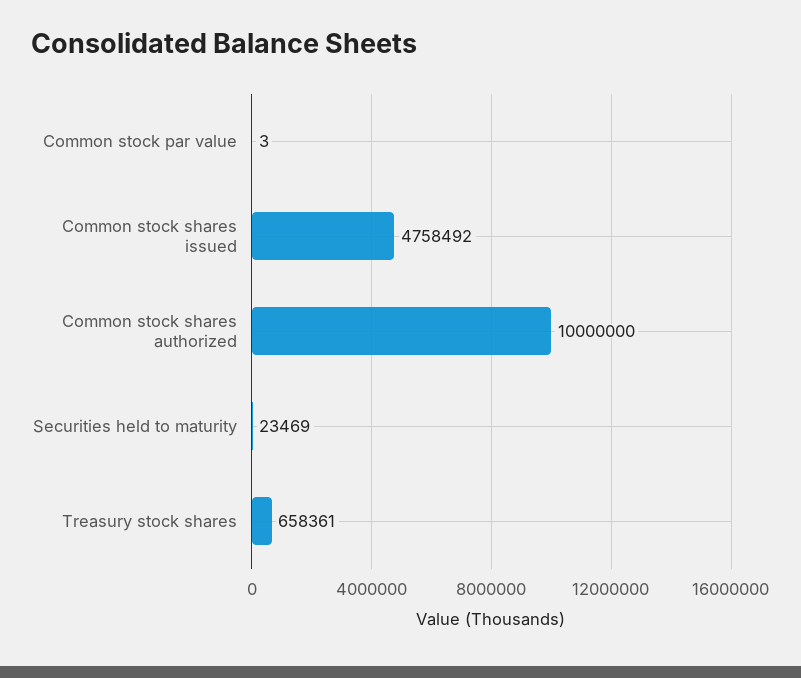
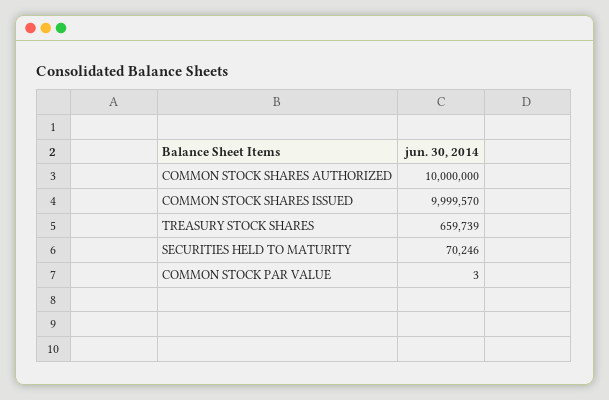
Common stock shares issued: 4758492 -> 9999570
Securities held to maturity: 23469 -> 70246
Treasury stock shares: 658361 -> 659739

